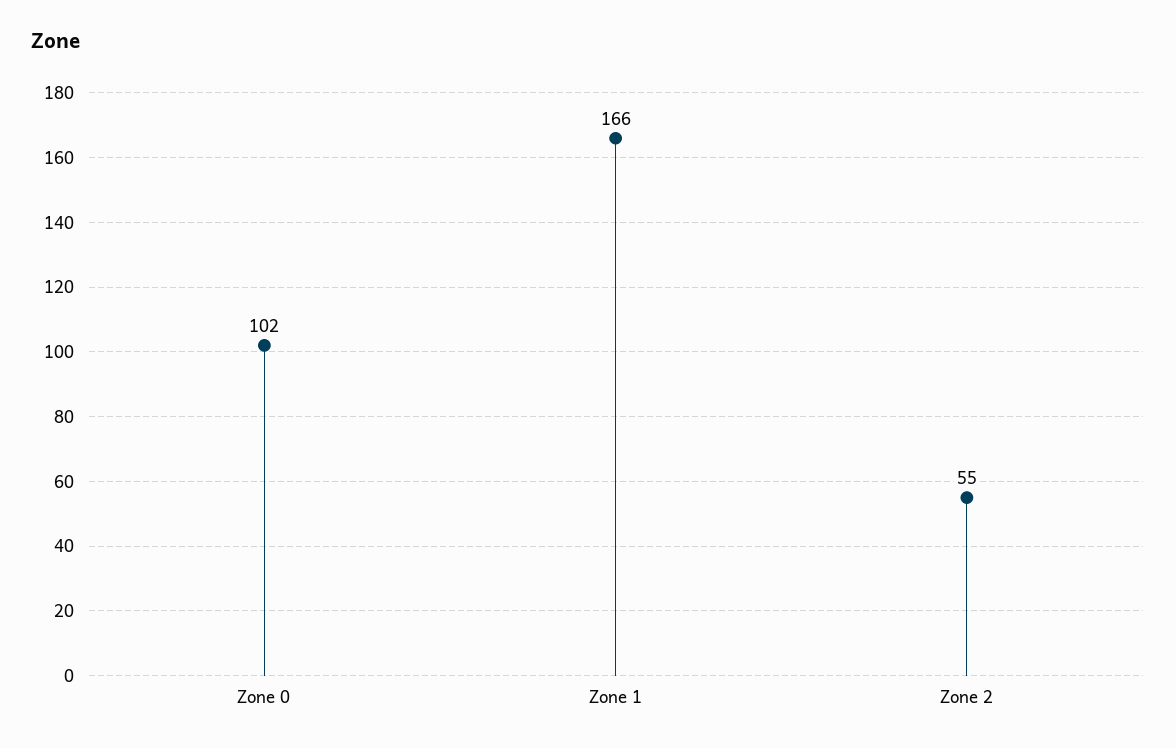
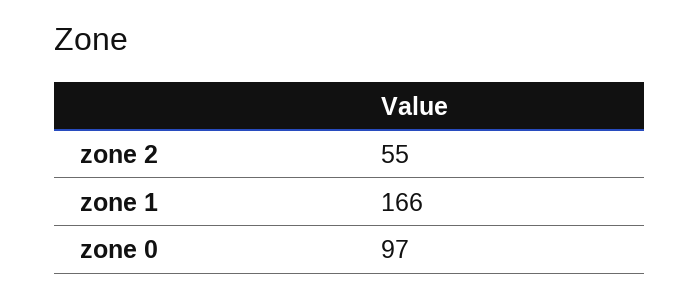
Zone 0: 102 -> 97

